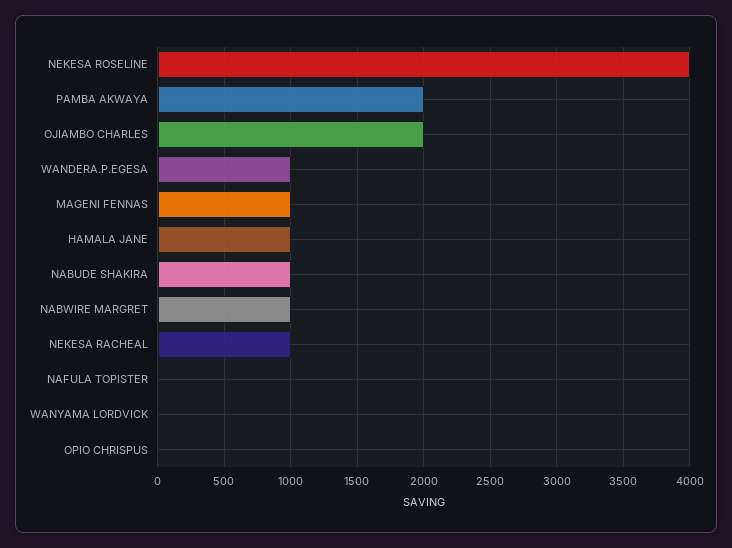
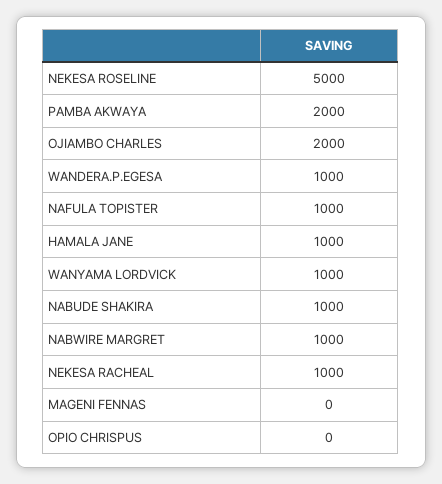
NEKESA ROSELINE: 4000 -> 5000
MAGENI FENNAS: 1000 -> 0
NAFULA TOPISTER: 0 -> 1000
WANYAMA LORDVICK: 0 -> 1000

